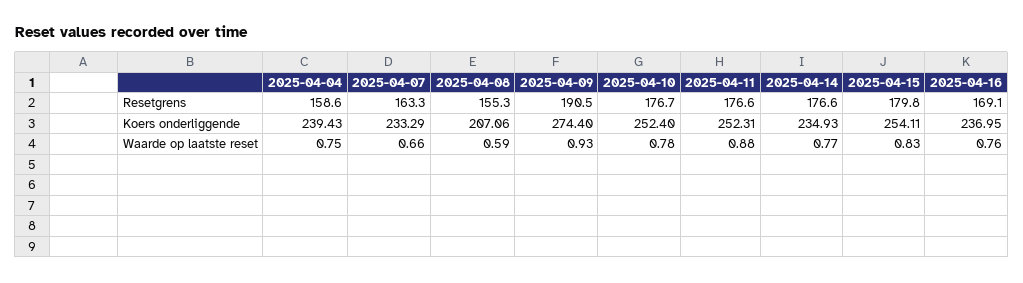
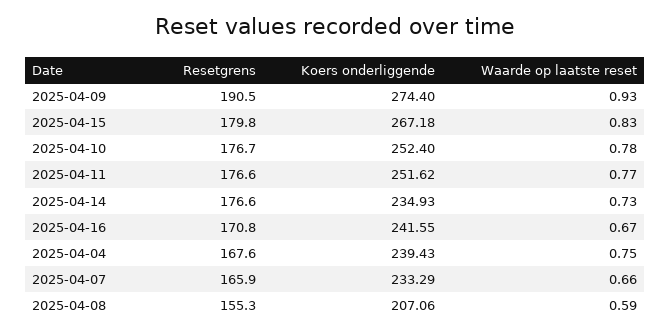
2025-04-04, Resetgrens: 158.6 -> 167.6
2025-04-07, Resetgrens: 163.3 -> 165.9
2025-04-16, Resetgrens: 169.1 -> 170.8
2025-04-11, Koers onderliggende: 252.31 -> 251.62
2025-04-15, Koers onderliggende: 254.11 -> 267.18
2025-04-16, Koers onderliggende: 236.95 -> 241.55
2025-04-11, Waarde op laatste reset: 0.88 -> 0.77
2025-04-14, Waarde op laatste reset: 0.77 -> 0.73
2025-04-16, Waarde op laatste reset: 0.76 -> 0.67

